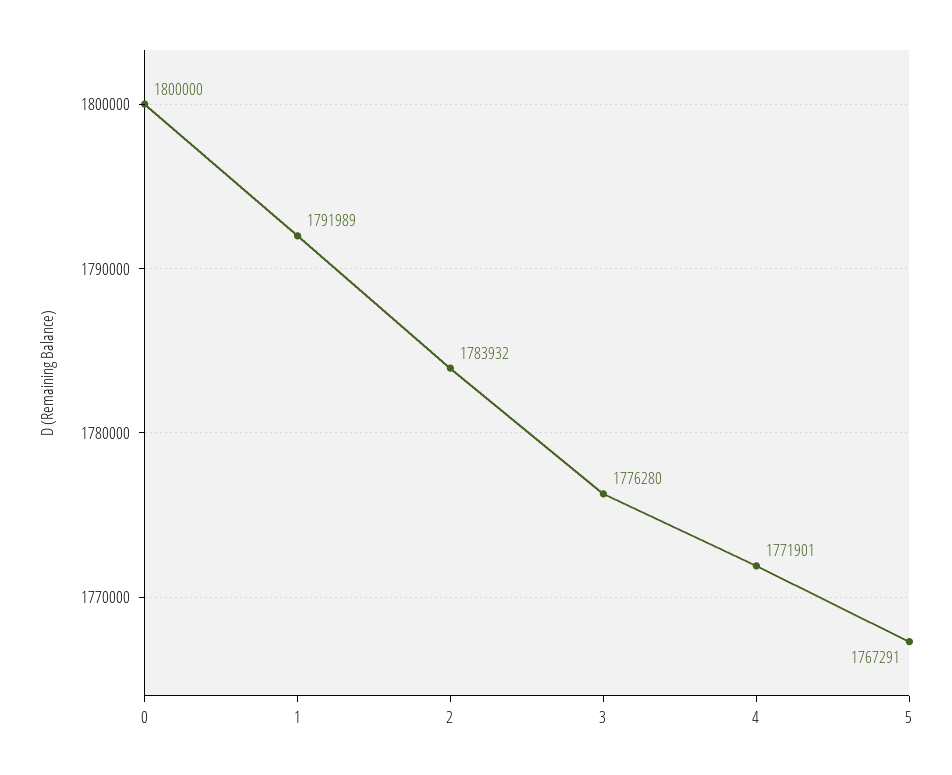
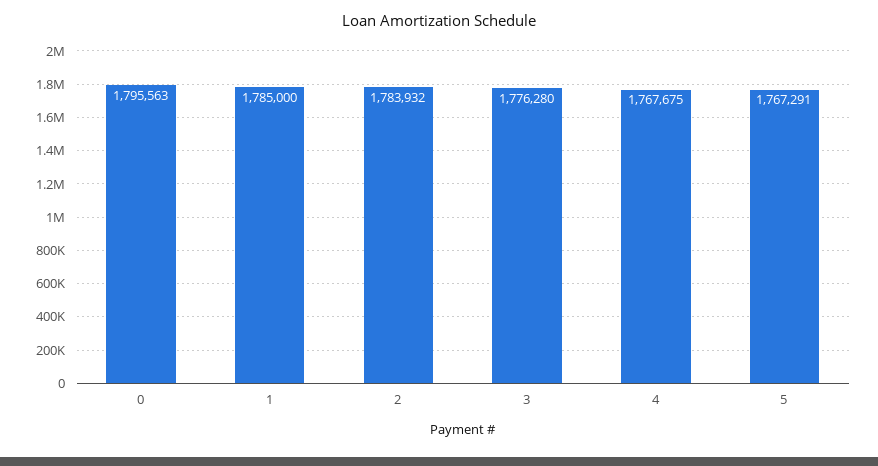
0: 1800000 -> 1795563
1: 1791989 -> 1785000
4: 1771901 -> 1767675

